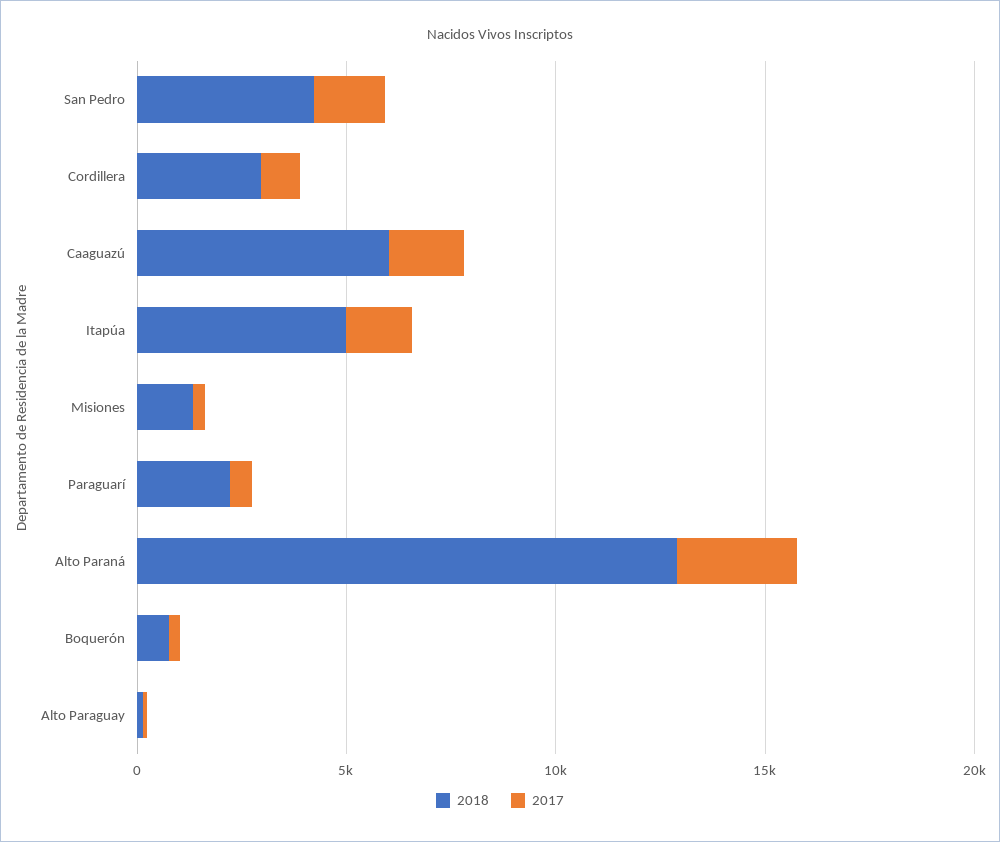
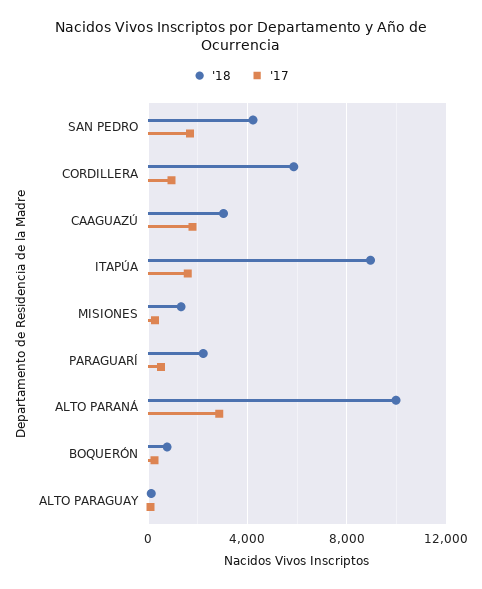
2018, Cordillera: 3000 -> 6000
2018, Caaguazú: 6000 -> 3000
2018, Itapúa: 5000 -> 9000
2018, Alto Paraná: 13000 -> 10000

